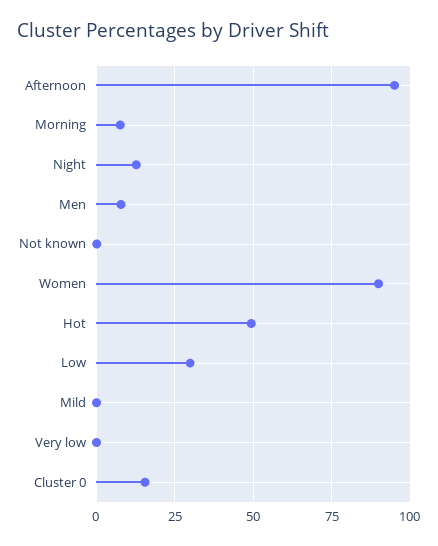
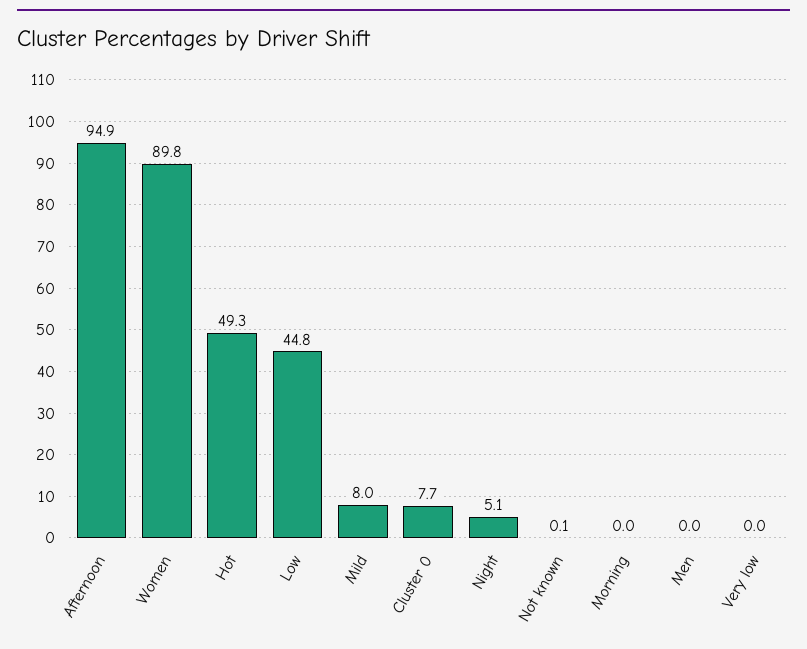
Morning: 7.5 -> 0
Night: 12.5 -> 5.1
Men: 7.5 -> 0
Low: 30 -> 44.8
Mild: 0 -> 8
Cluster 0: 15 -> 7.7

